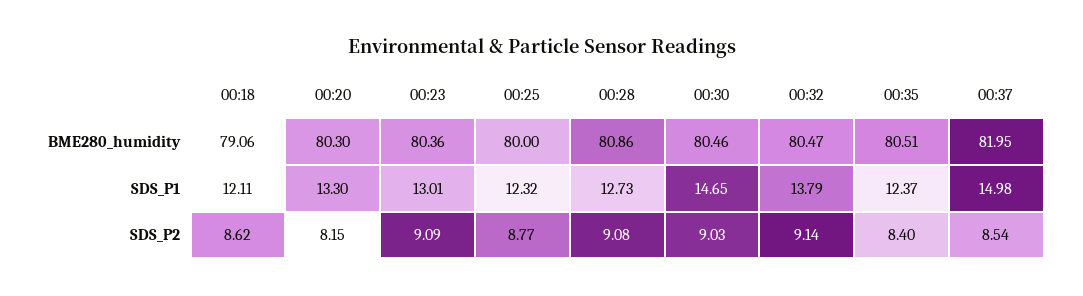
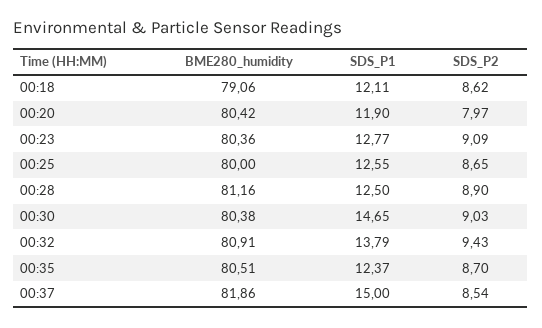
00:20, BME280_humidity: 80.3 -> 80.42
00:28, BME280_humidity: 80.86 -> 81.16
00:30, BME280_humidity: 80.46 -> 80.38
00:32, BME280_humidity: 80.47 -> 80.91
00:37, BME280_humidity: 81.95 -> 81.86
00:20, SDS_P1: 13.3 -> 11.9
00:23, SDS_P1: 13.01 -> 12.77
00:25, SDS_P1: 12.32 -> 12.55
00:28, SDS_P1: 12.73 -> 12.5
00:37, SDS_P1: 14.98 -> 15
00:20, SDS_P2: 8.15 -> 7.97
00:25, SDS_P2: 8.77 -> 8.65
00:28, SDS_P2: 9.08 -> 8.9
00:32, SDS_P2: 9.14 -> 9.43
00:35, SDS_P2: 8.4 -> 8.7

